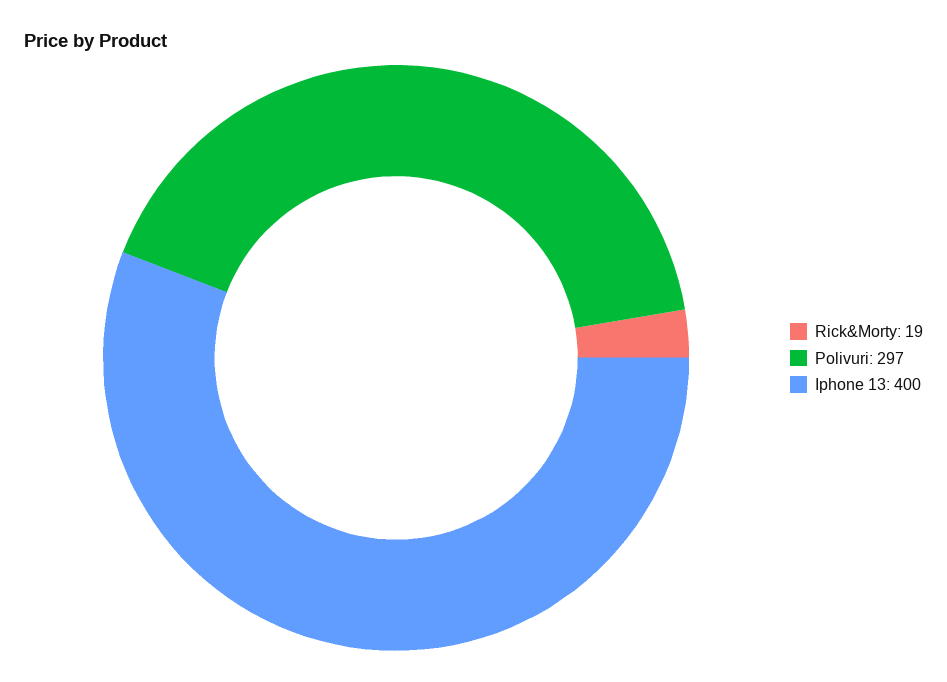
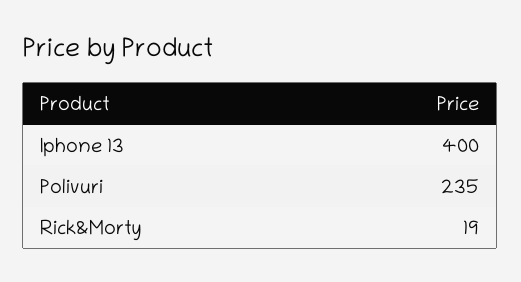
Polivuri: 297 -> 235

